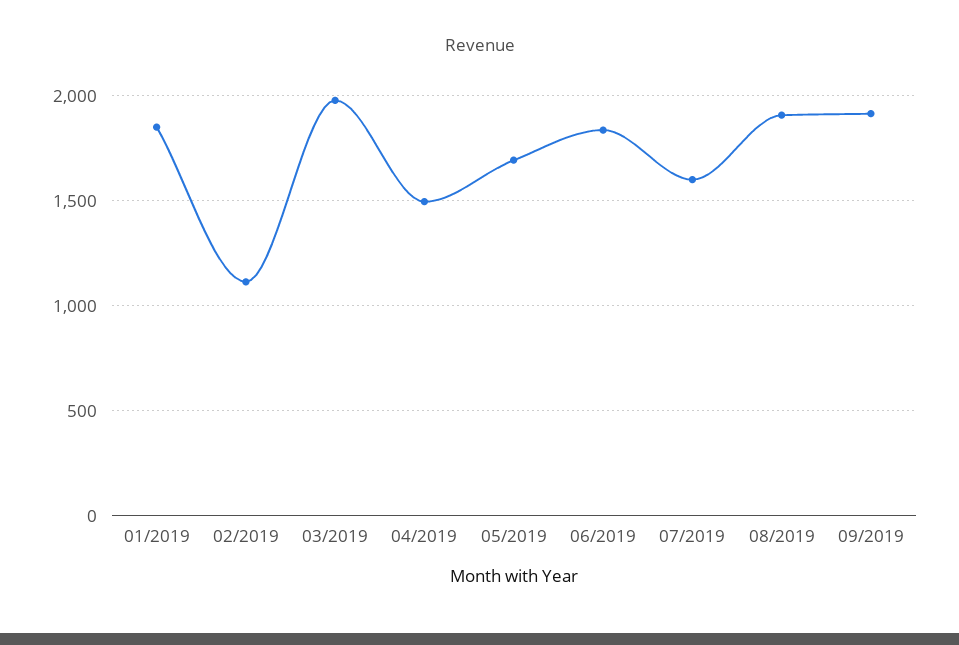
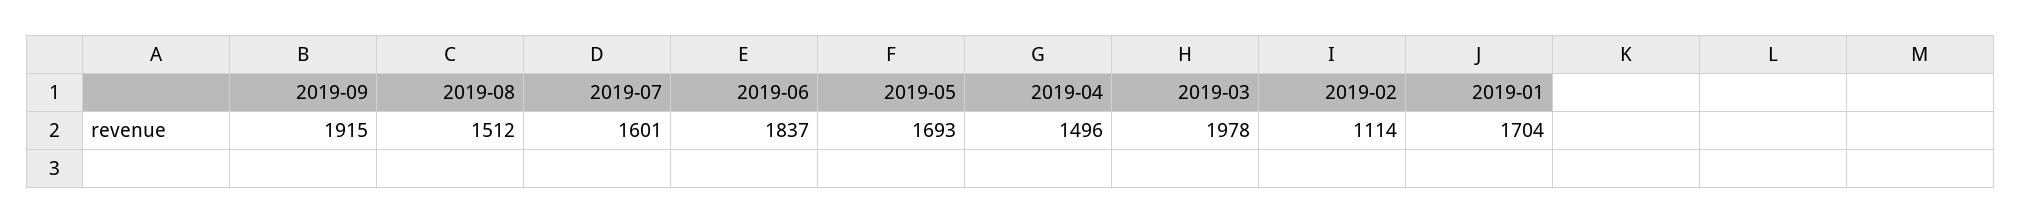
01/2019: 1850 -> 1704
08/2019: 1900 -> 1512

